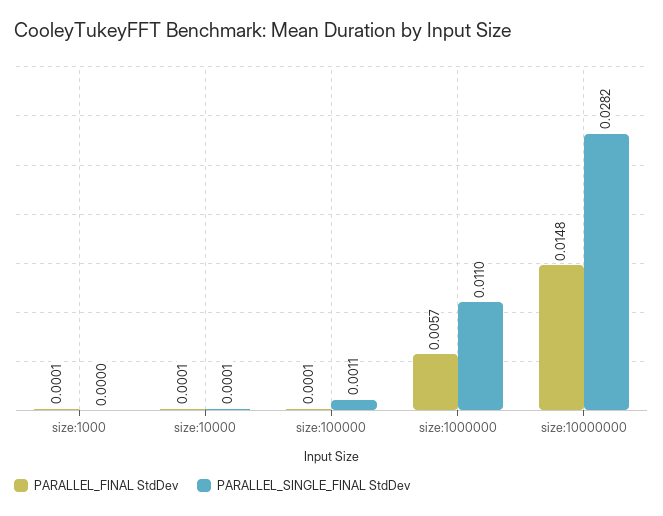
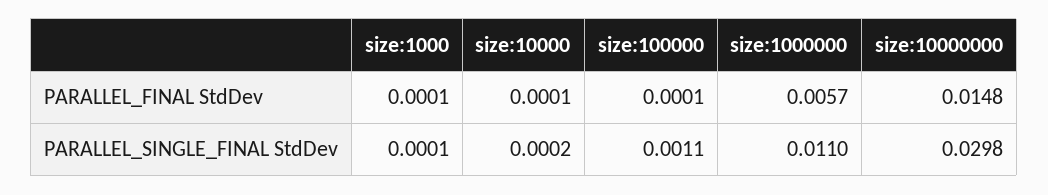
PARALLEL_SINGLE_FINAL StdDev, size:1000: 0 -> 0.0001
PARALLEL_SINGLE_FINAL StdDev, size:10000: 0.0001 -> 0.0002
PARALLEL_SINGLE_FINAL StdDev, size:10000000: 0.0282 -> 0.0298

